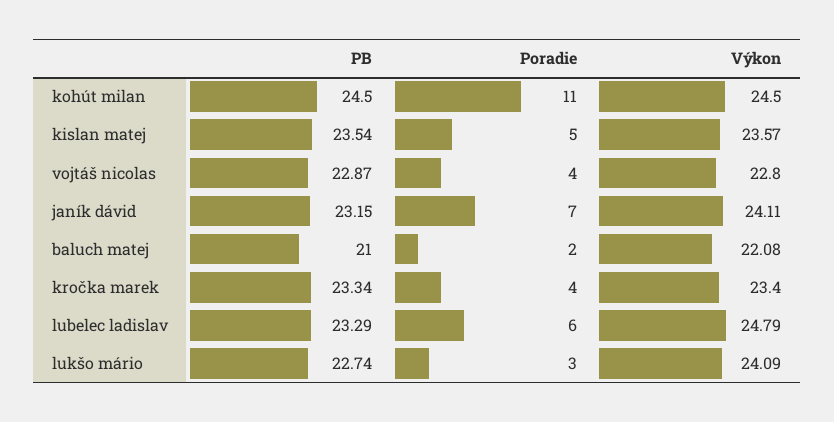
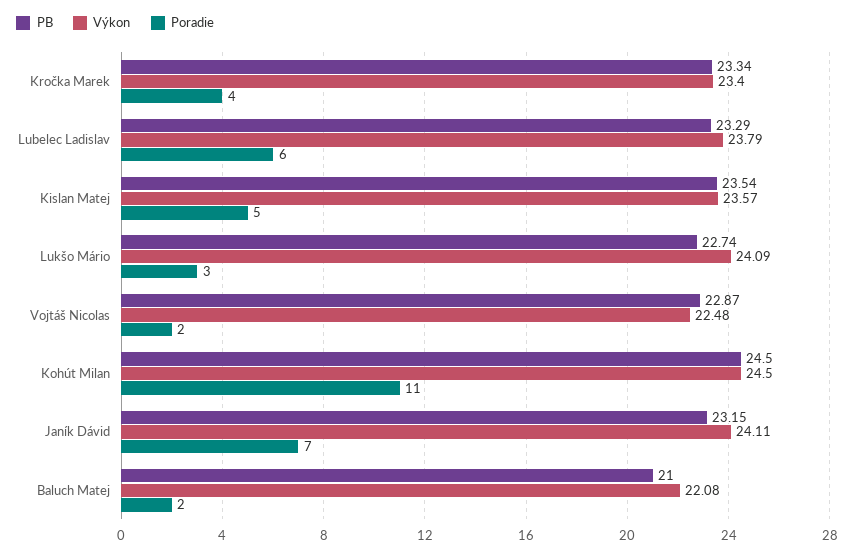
Poradie, vojtáš nicolas: 4 -> 2
Výkon, vojtáš nicolas: 22.8 -> 22.48
Výkon, lubelec ladislav: 24.79 -> 23.79

